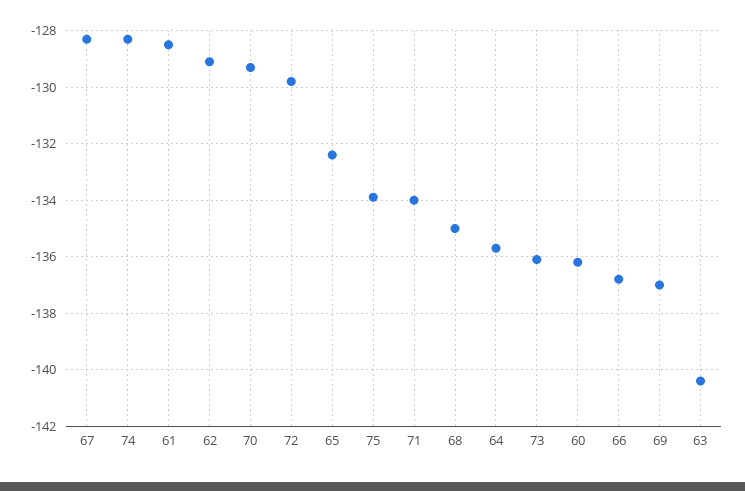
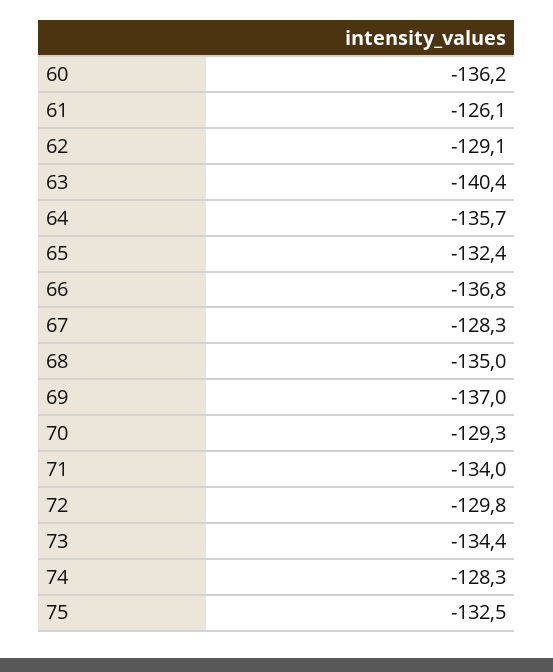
61: -128.5 -> -126.1
75: -134 -> -132.5
73: -136 -> -134.4

